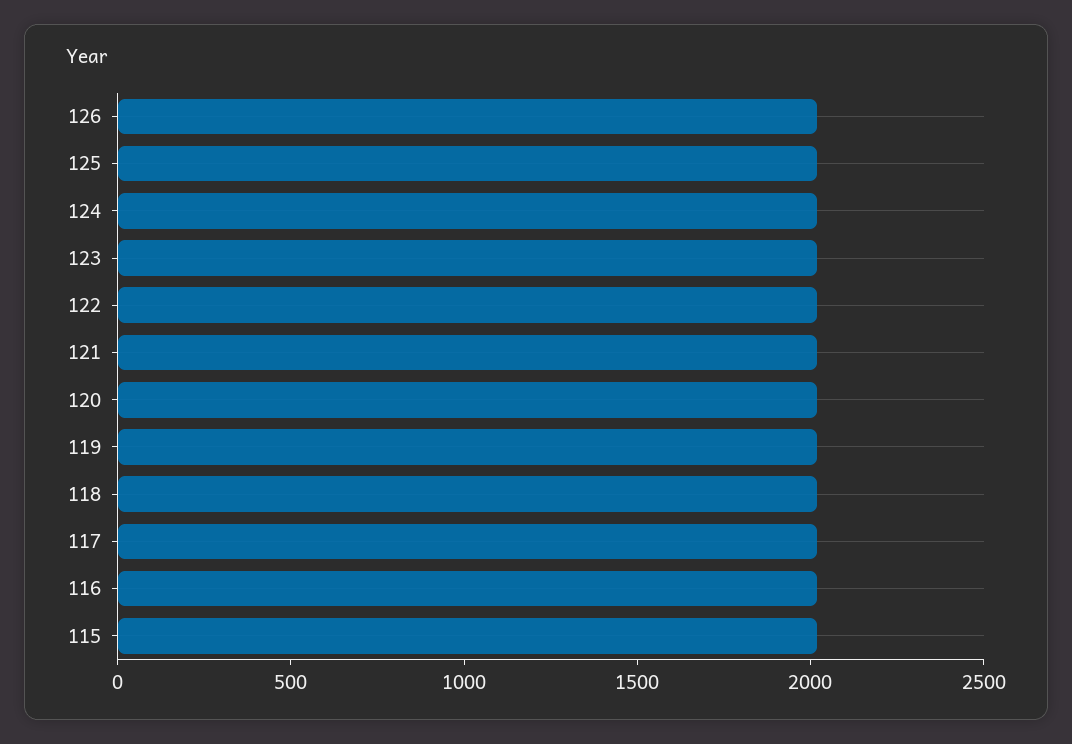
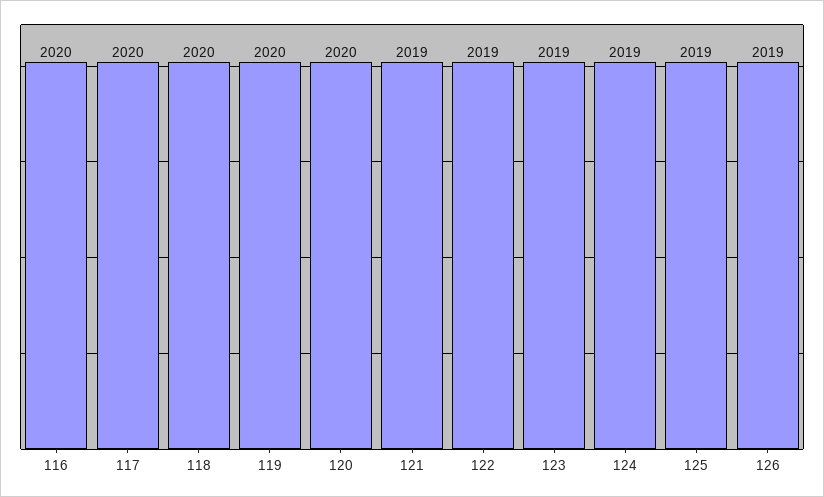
115: 2000 -> none

